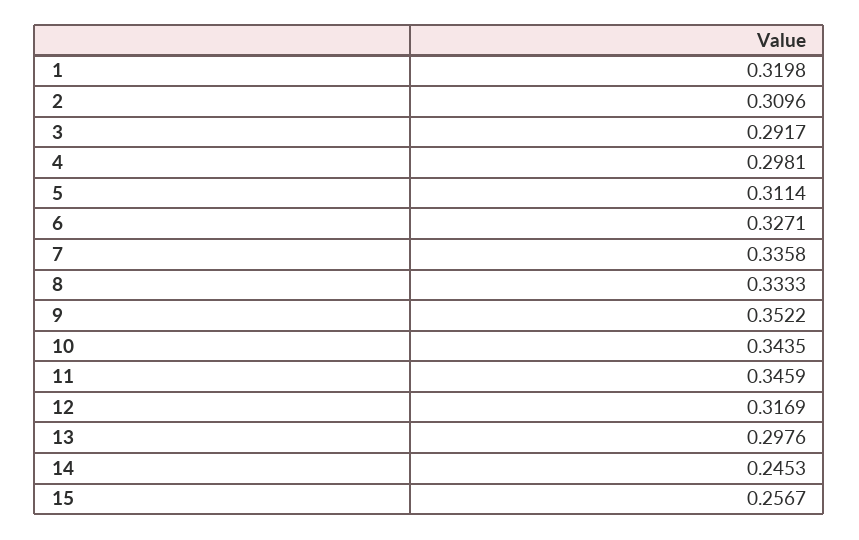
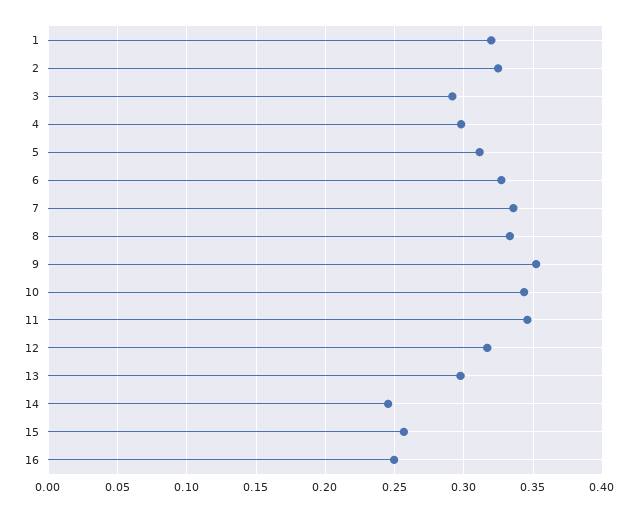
2: 0.3096 -> 0.325
16: none -> 0.25

